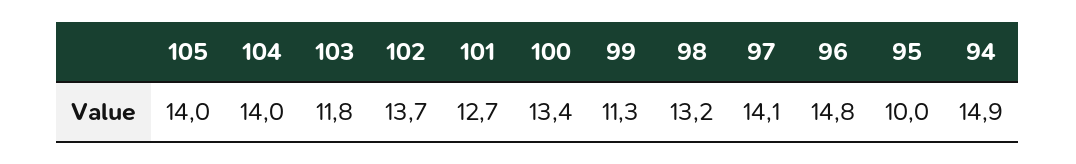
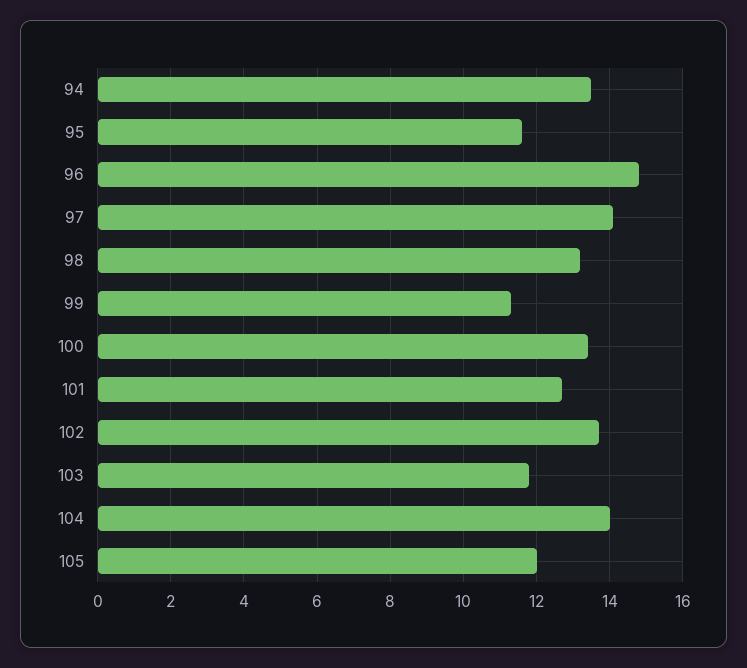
105: 14 -> 12
95: 10 -> 11.5
94: 14.9 -> 13.5

